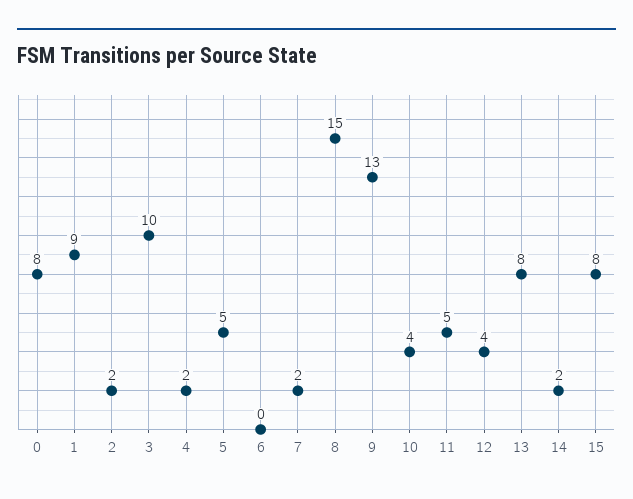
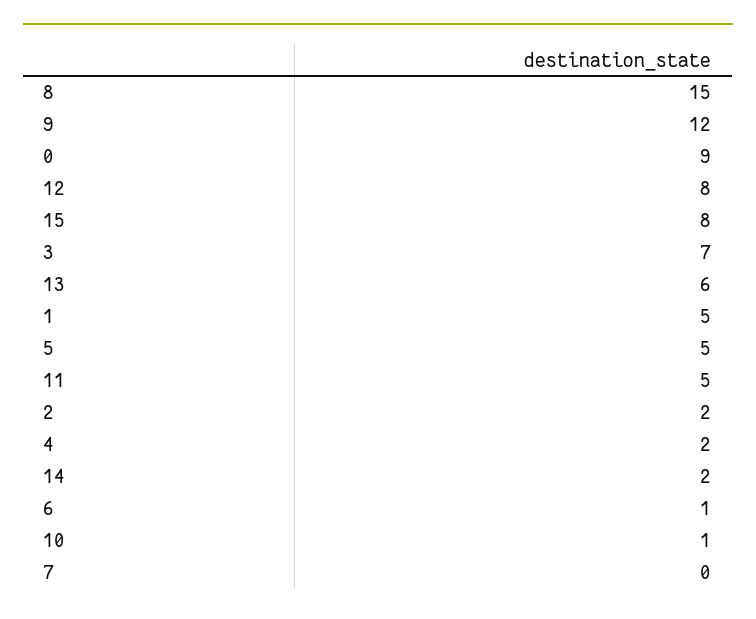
0: 8 -> 9
1: 9 -> 5
3: 10 -> 7
6: 0 -> 1
7: 2 -> 0
9: 13 -> 12
10: 4 -> 1
12: 4 -> 8
13: 8 -> 6

